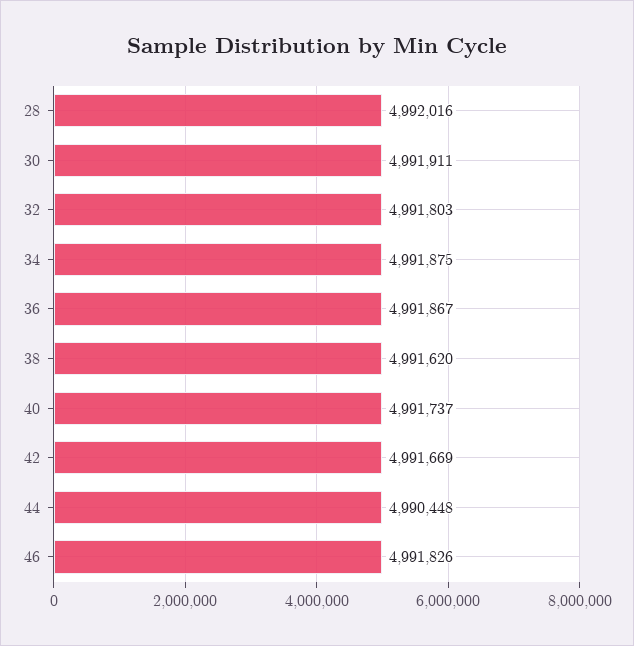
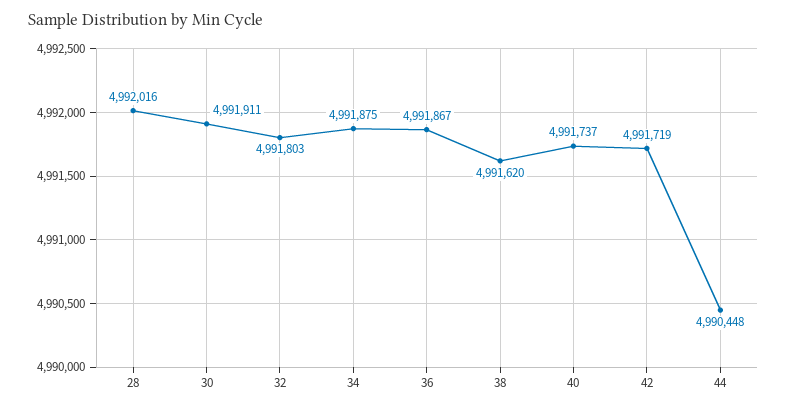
42: 4991669 -> 4991719
46: 4991826 -> none

